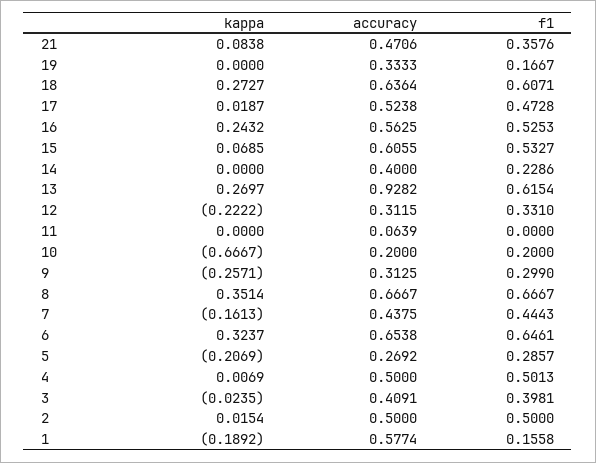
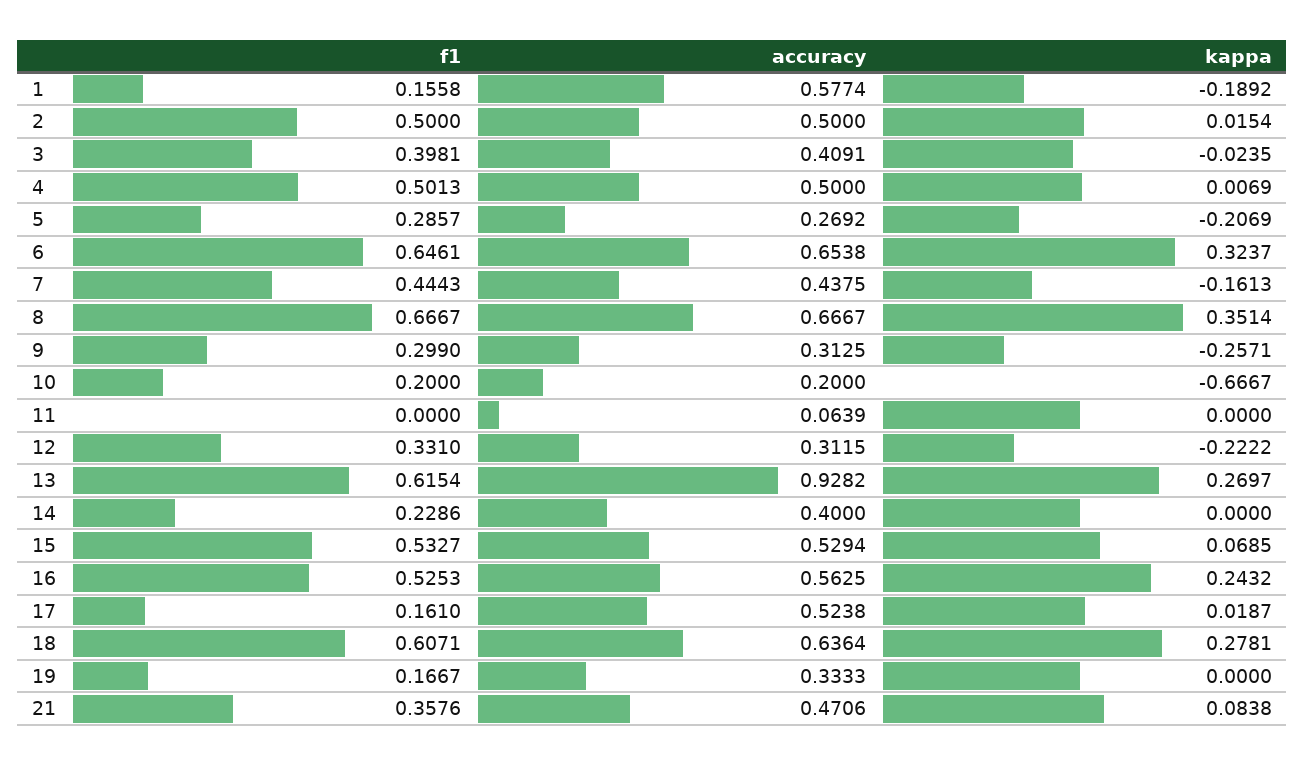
kappa, 18: 0.2727 -> 0.2781
f1, 17: 0.4728 -> 0.161
accuracy, 15: 0.6055 -> 0.5294

